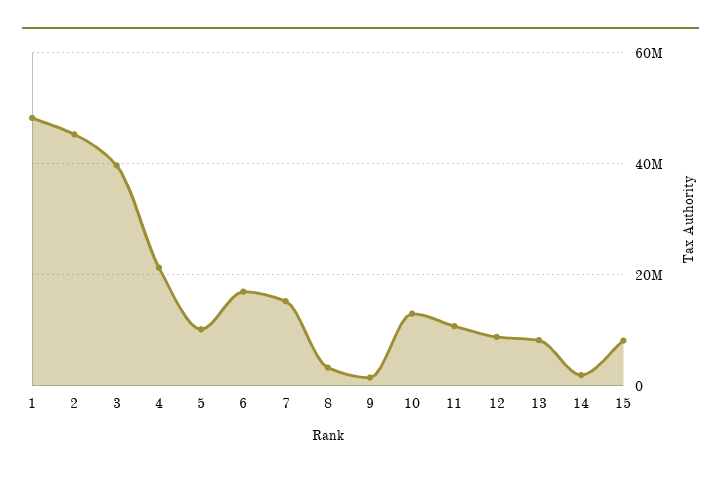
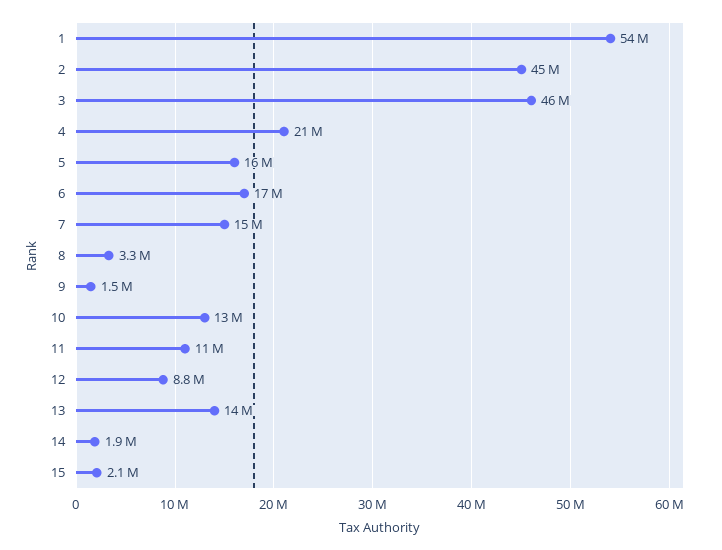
1: 48000000 -> 54000000
3: 40000000 -> 46000000
5: 10000000 -> 16000000
13: 8000000 -> 14000000
15: 8000000 -> 2100000

